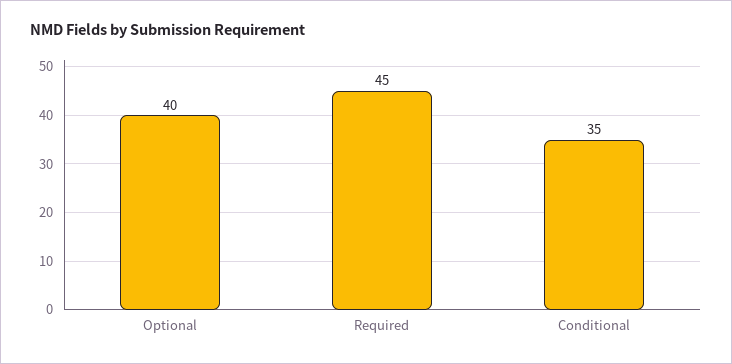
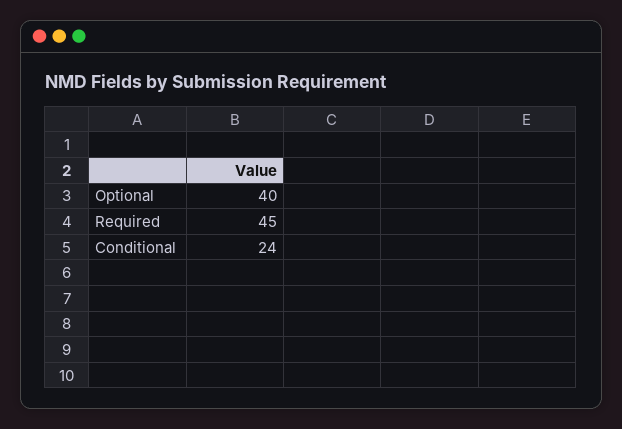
Conditional: 35 -> 24

